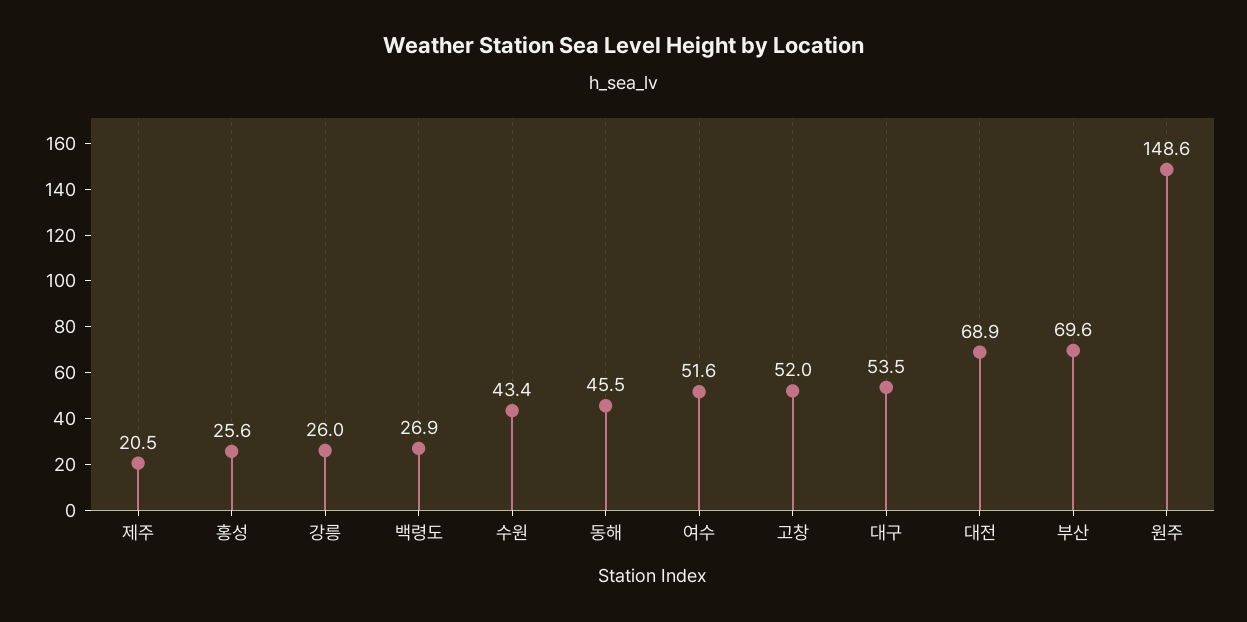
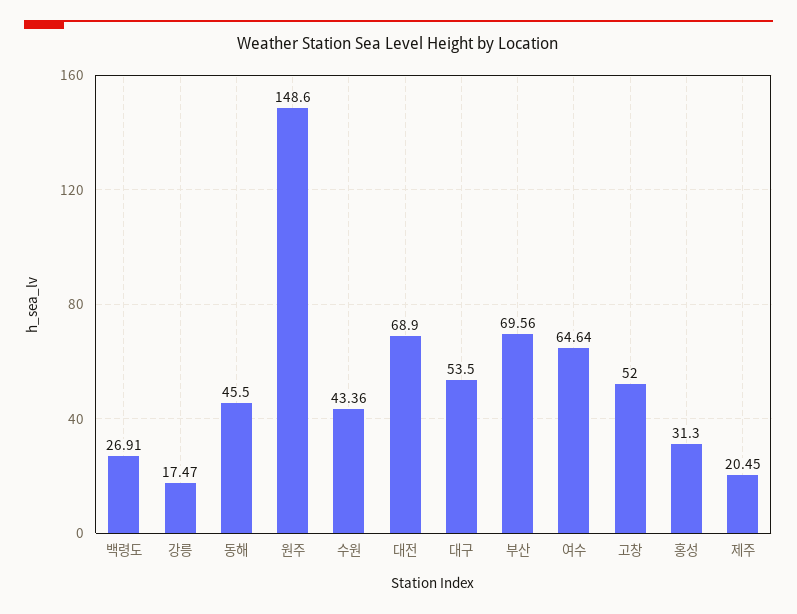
홍성: 25.6 -> 31.3
강릉: 26 -> 17.47
여수: 51.6 -> 64.64

